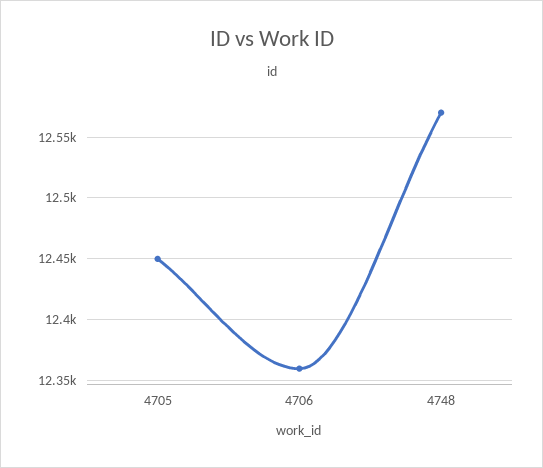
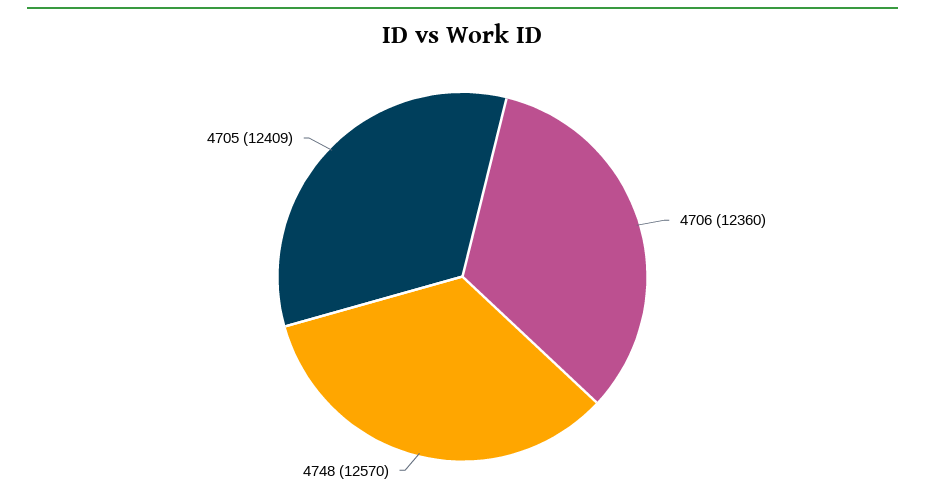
4705: 12450 -> 12409

